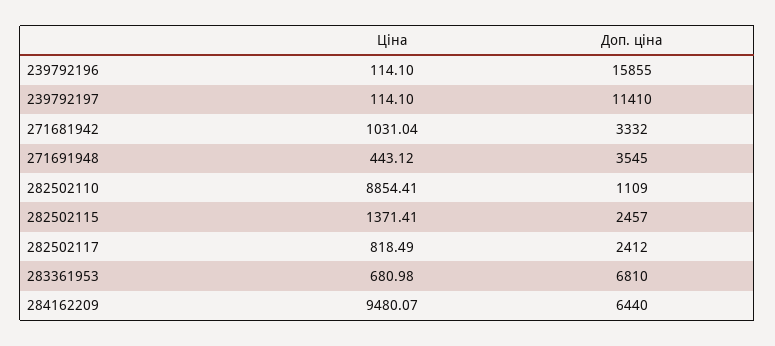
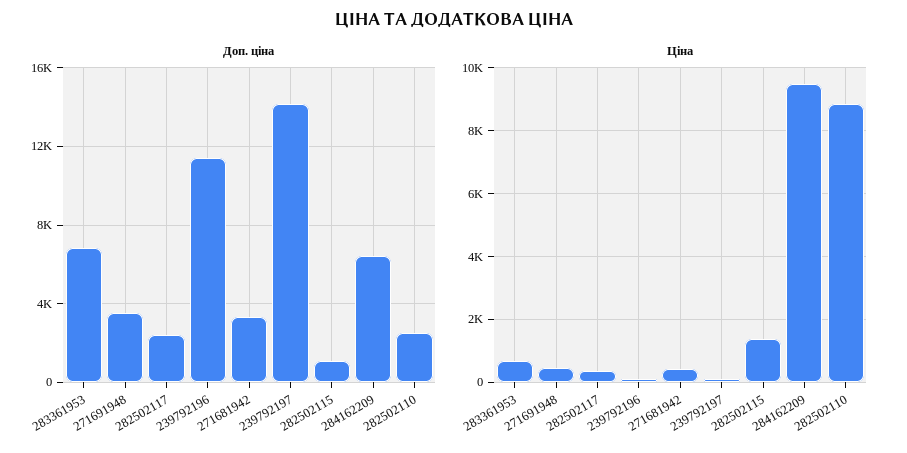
Доп. ціна, 239792196: 15855 -> 11500
Доп. ціна, 239792197: 11410 -> 14000
Ціна, 271681942: 1031.04 -> 400
Доп. ціна, 282502110: 1109 -> 2500
Доп. ціна, 282502115: 2457 -> 1000
Ціна, 282502117: 818.49 -> 400

